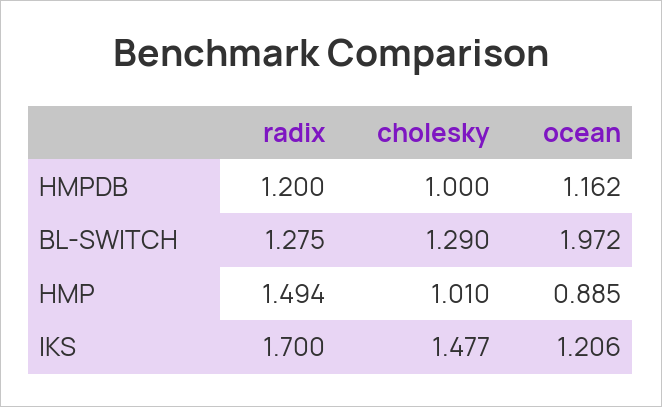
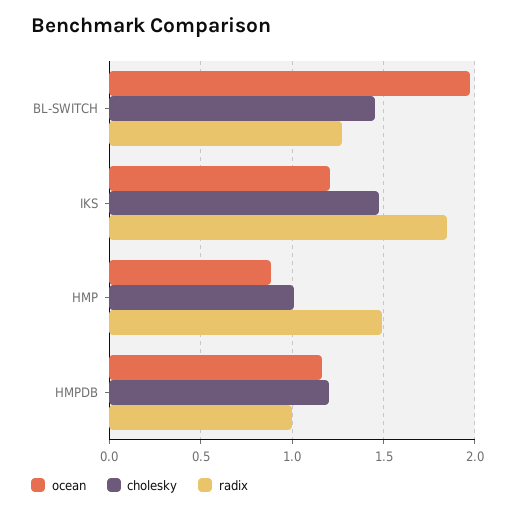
radix, HMPDB: 1.2 -> 1
cholesky, HMPDB: 1 -> 1.2
cholesky, BL-SWITCH: 1.29 -> 1.45
radix, IKS: 1.7 -> 1.85

